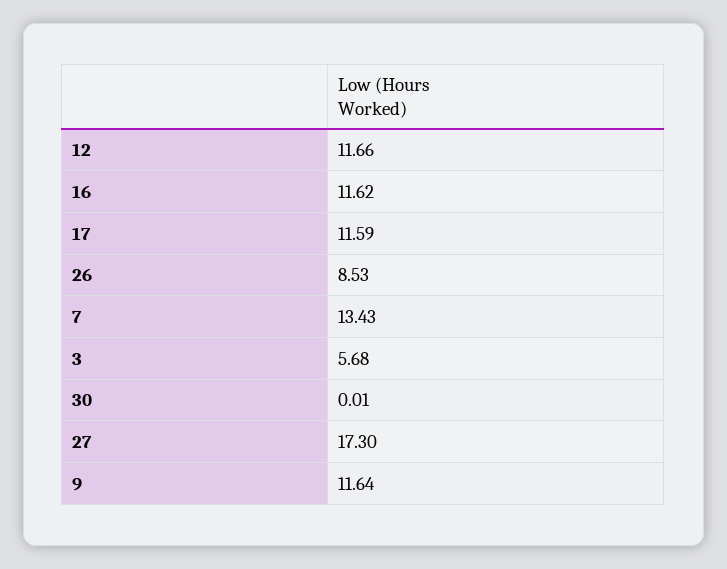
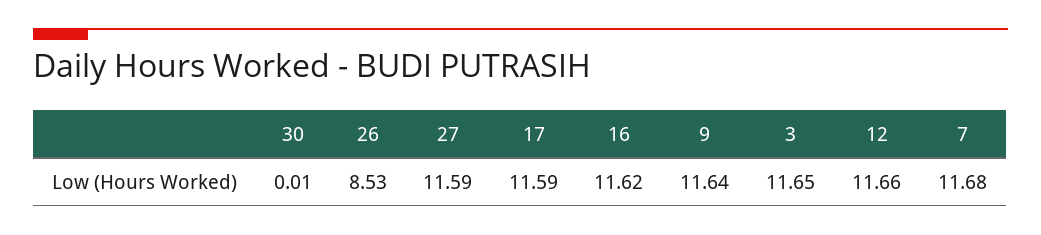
7: 13.43 -> 11.68
3: 5.68 -> 11.65
27: 17.3 -> 11.59

